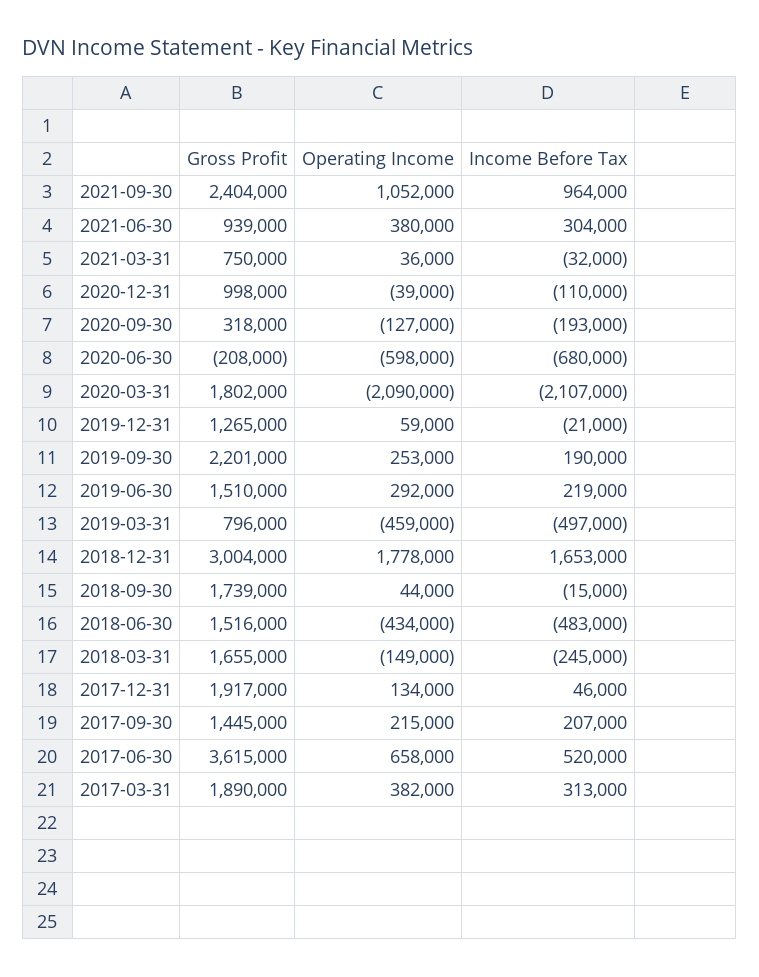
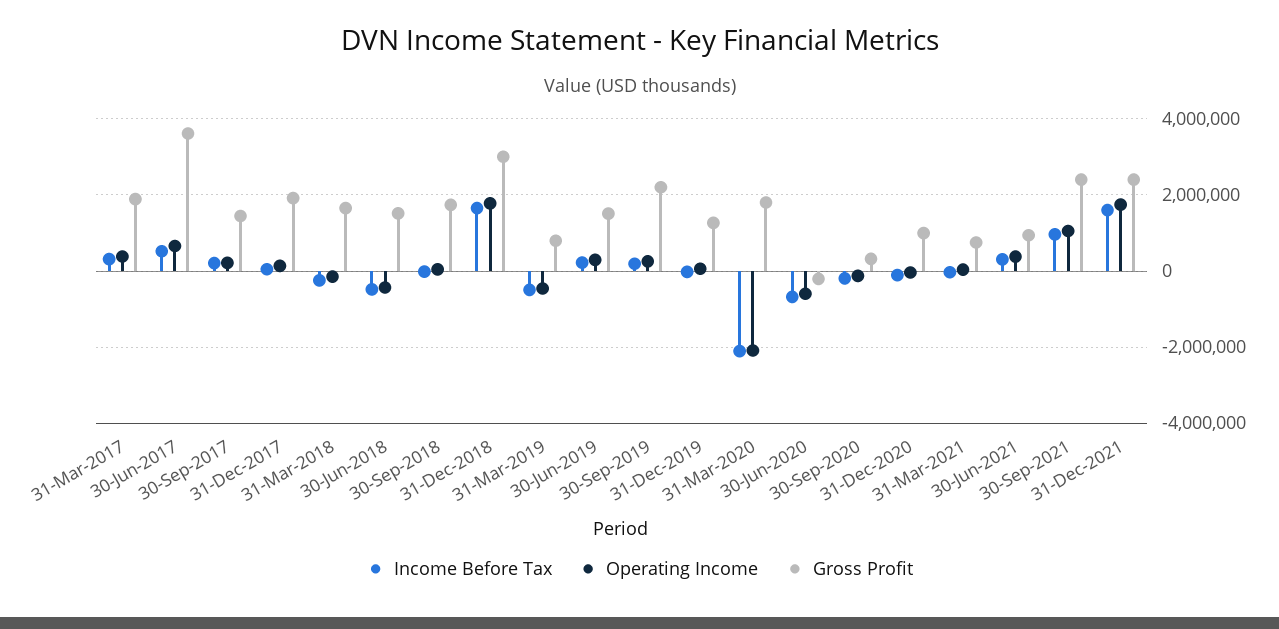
Income Before Tax, 31-Dec-2021: none -> 1600000
Operating Income, 31-Dec-2021: none -> 1800000
Gross Profit, 31-Dec-2021: none -> 2400000

